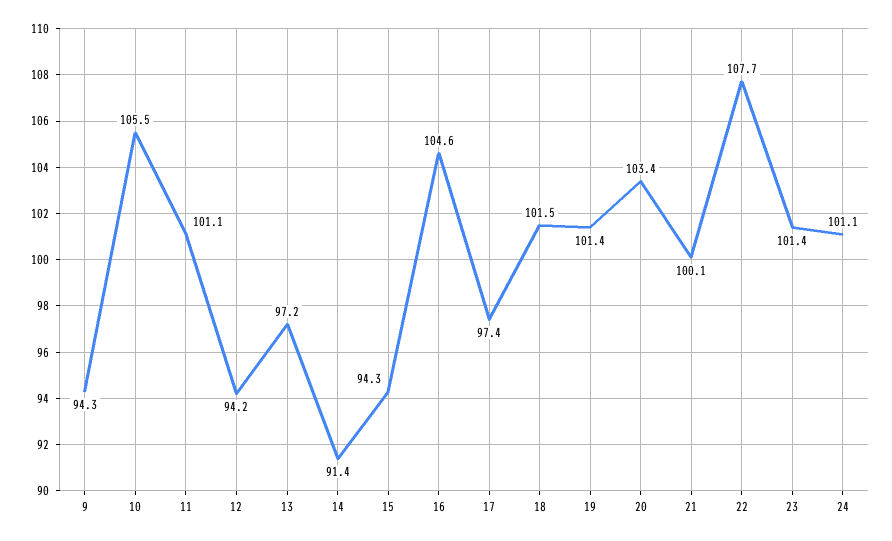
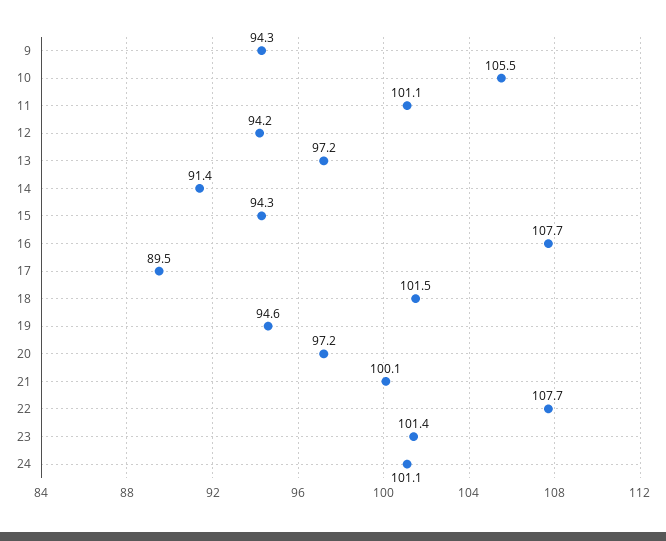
16: 104.6 -> 107.7
17: 97.4 -> 89.5
19: 101.4 -> 94.6
20: 103.4 -> 97.2

